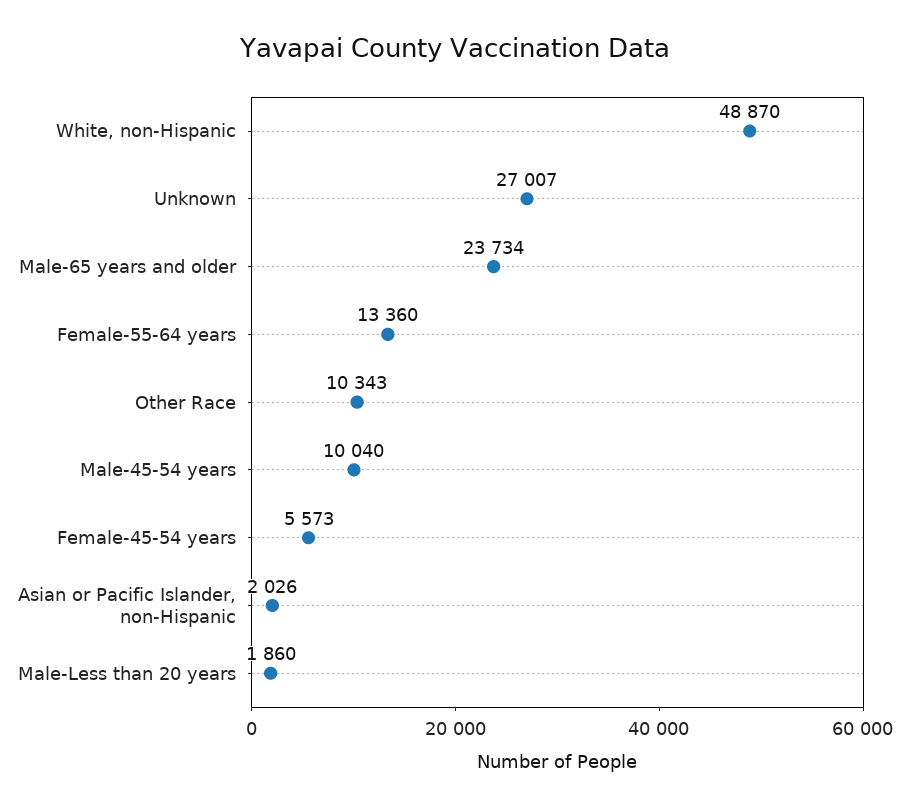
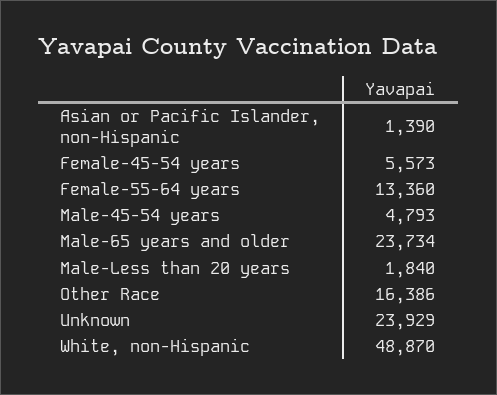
Unknown: 27007 -> 23929
Other Race: 10343 -> 16386
Male-45-54 years: 10040 -> 4793
Asian or Pacific Islander, non-Hispanic: 2026 -> 1390
Male-Less than 20 years: 1860 -> 1840

